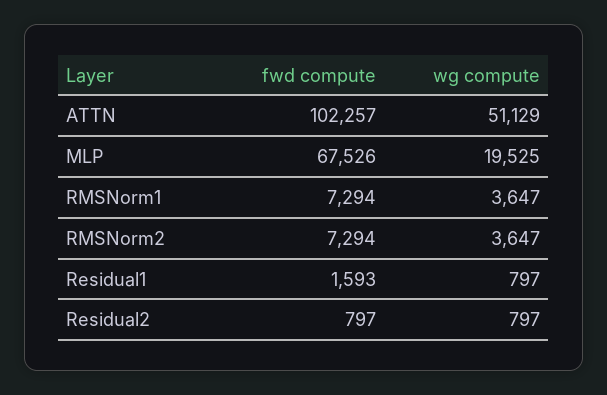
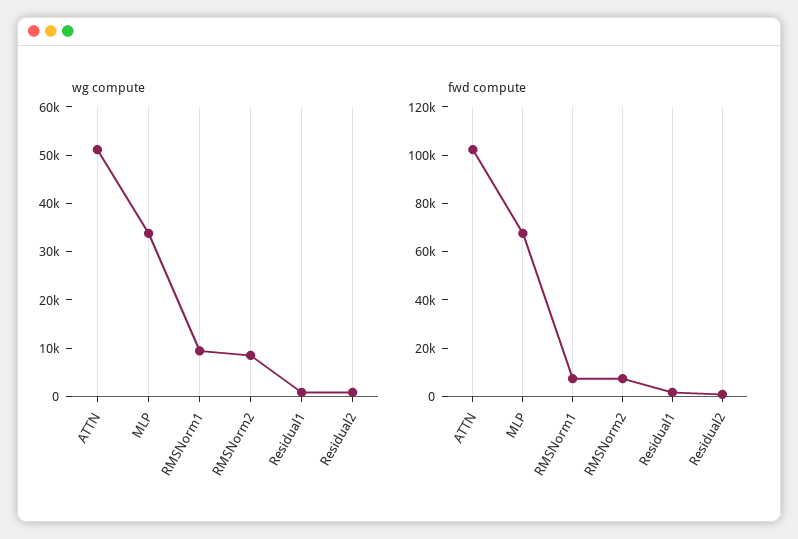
wg compute, MLP: 19525 -> 34000
wg compute, RMSNorm1: 3647 -> 10000
wg compute, RMSNorm2: 3647 -> 8000

